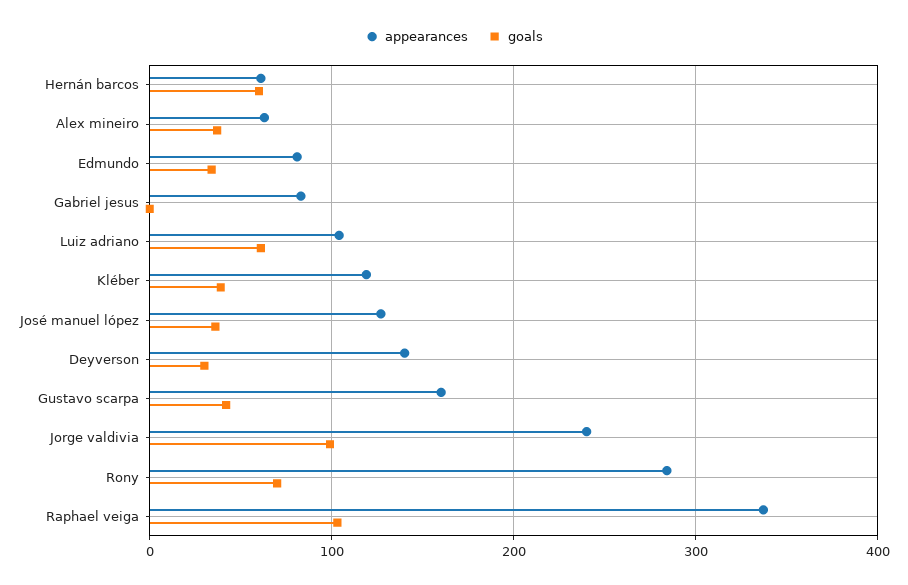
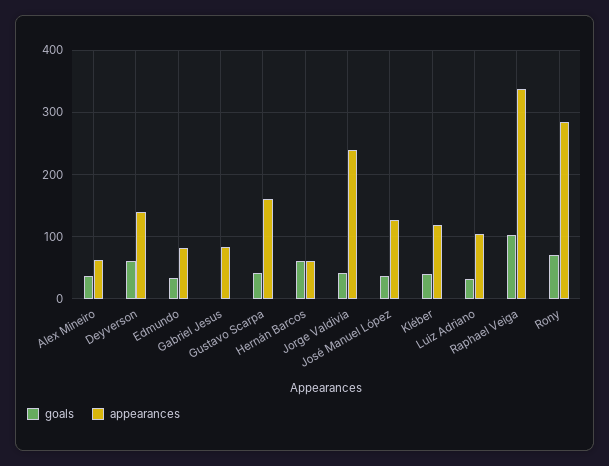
goals, Luiz adriano: 60 -> 30
goals, Deyverson: 30 -> 60
goals, Jorge valdivia: 100 -> 40

